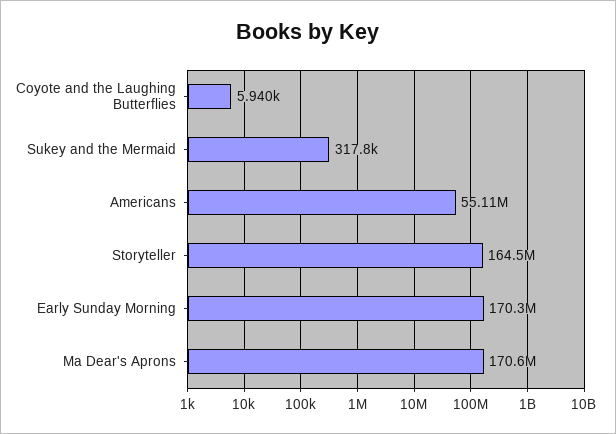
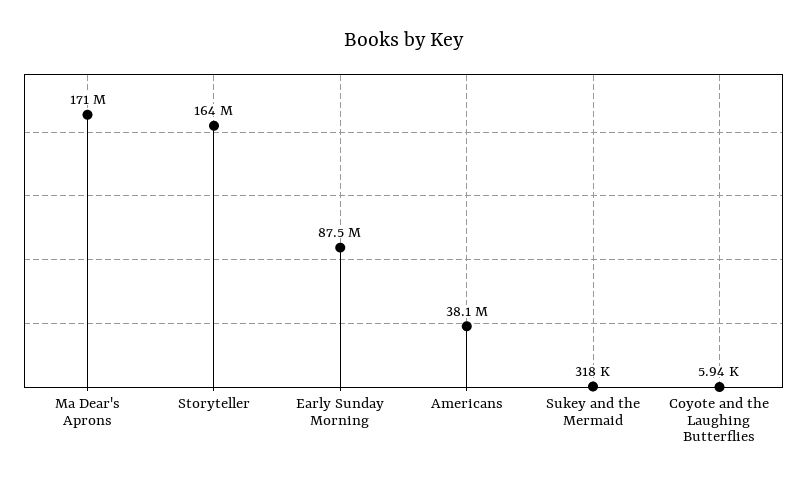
Americans: 55110000 -> 38100000
Early Sunday Morning: 170300000 -> 87500000

